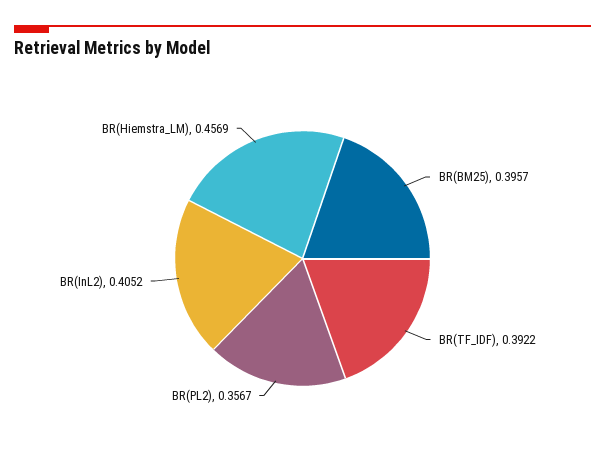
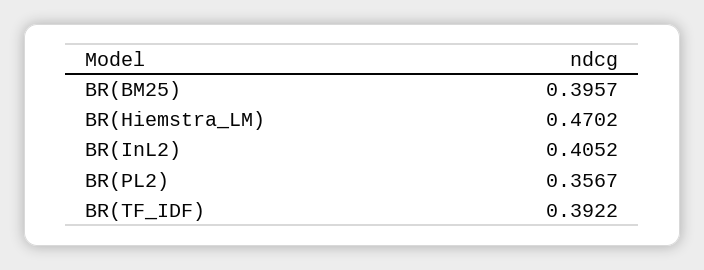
BR(Hiemstra_LM): 0.4569 -> 0.4702

